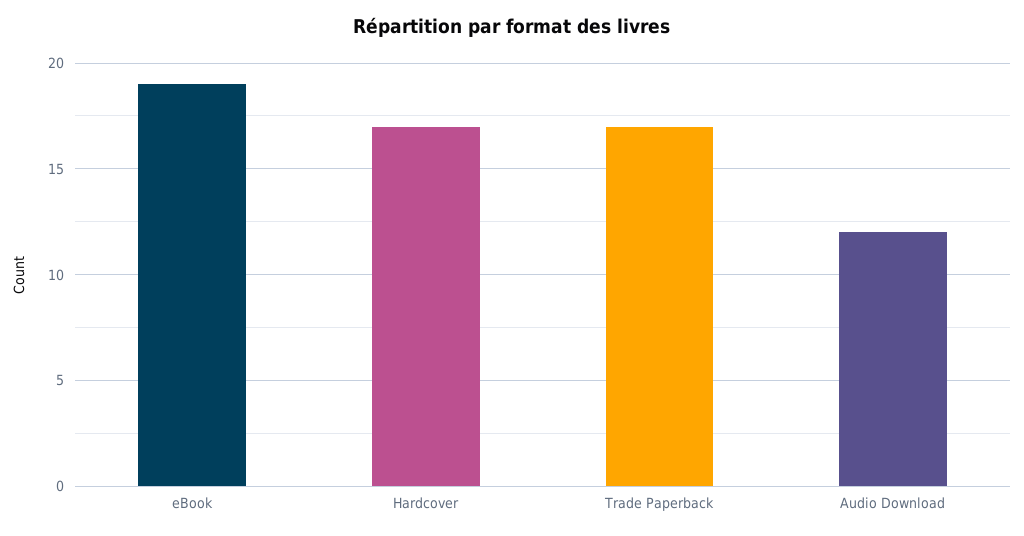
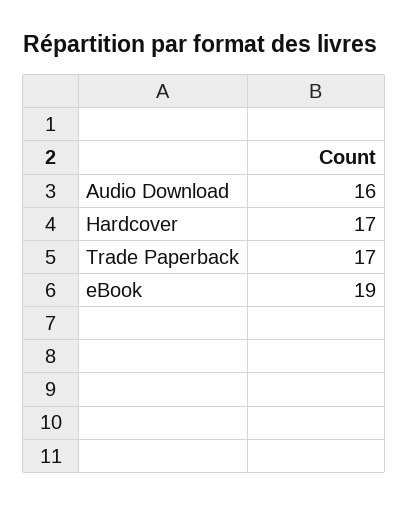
Audio Download: 12 -> 16

